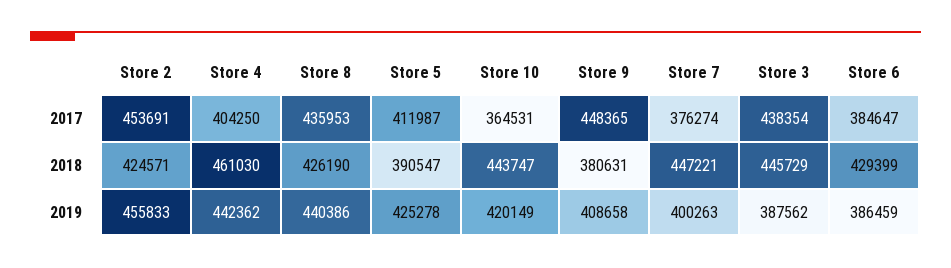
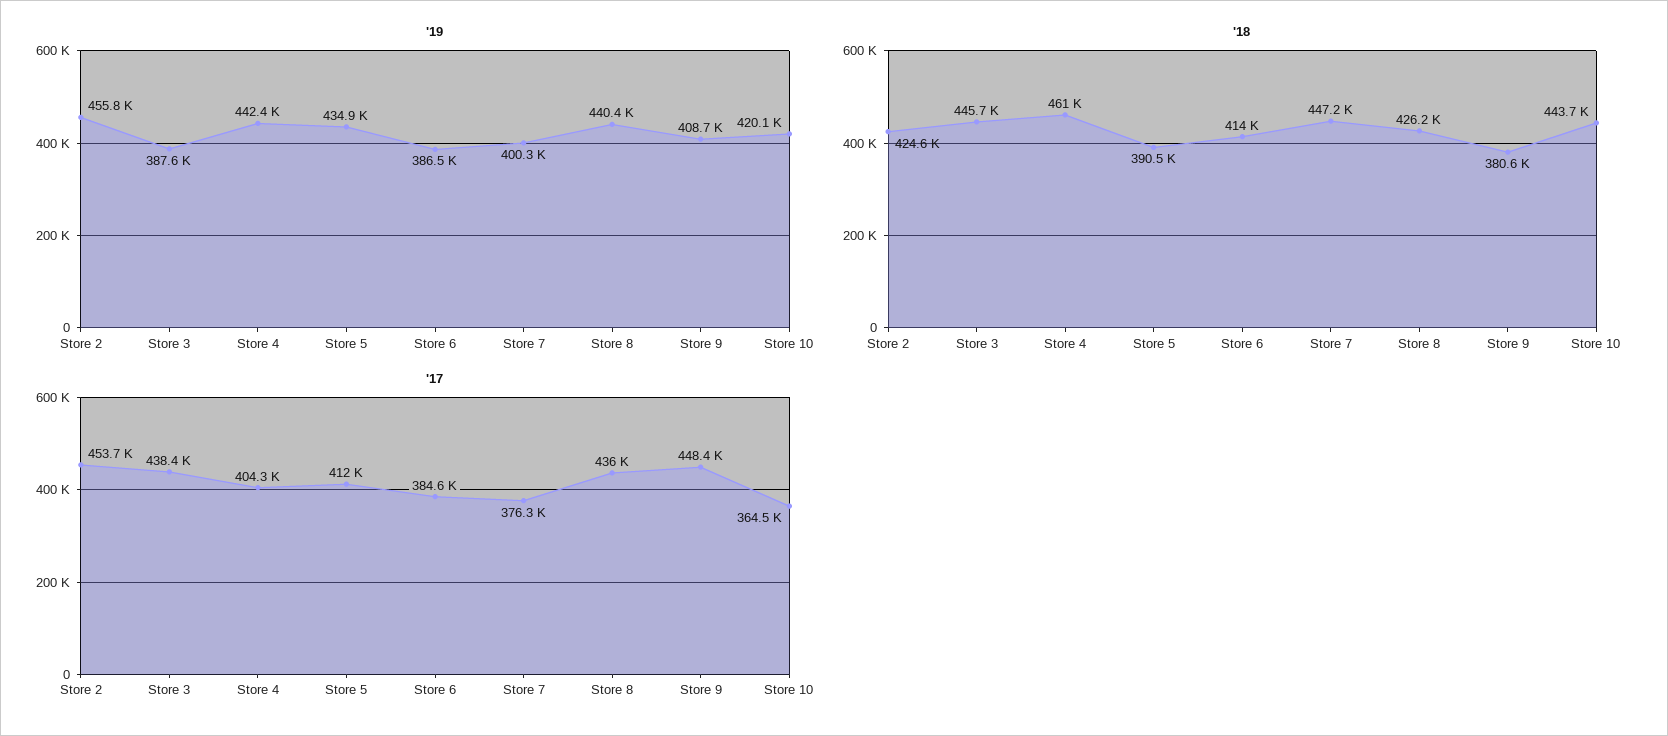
2018, Store 6: 429399 -> 414000
2019, Store 5: 425278 -> 434900

